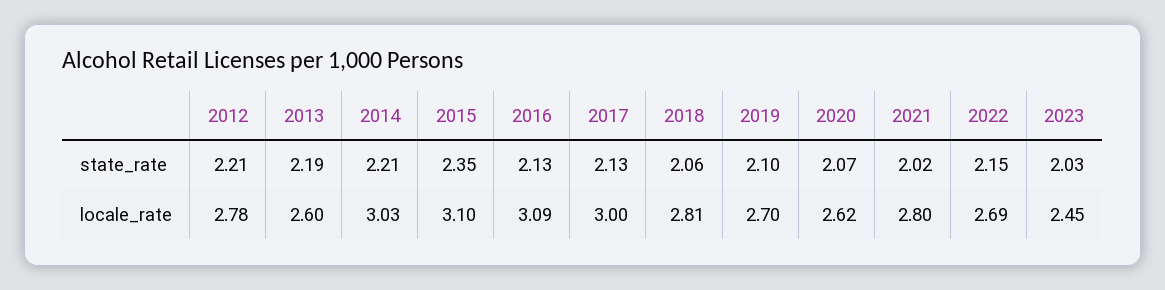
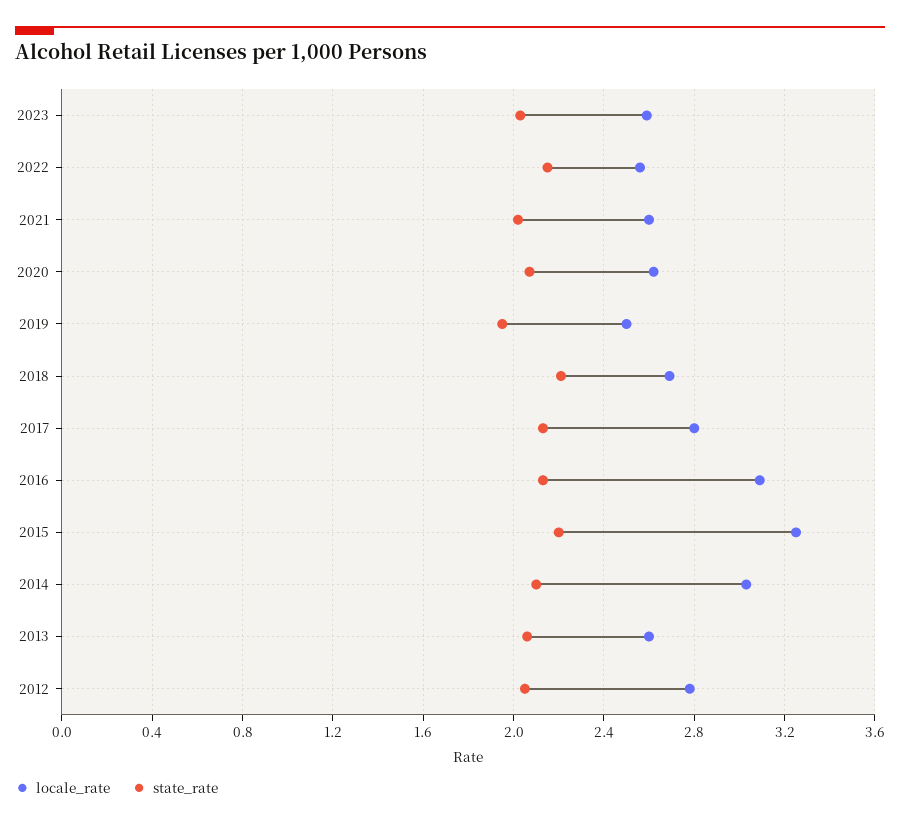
state_rate, 2012: 2.21 -> 2.05
state_rate, 2013: 2.19 -> 2.05
state_rate, 2014: 2.21 -> 2.1
state_rate, 2015: 2.35 -> 2.2
state_rate, 2018: 2.06 -> 2.2
state_rate, 2019: 2.1 -> 1.95
locale_rate, 2015: 3.1 -> 3.25
locale_rate, 2017: 3 -> 2.8
locale_rate, 2018: 2.81 -> 2.7
locale_rate, 2019: 2.7 -> 2.5
locale_rate, 2021: 2.8 -> 2.6
locale_rate, 2022: 2.69 -> 2.55
locale_rate, 2023: 2.45 -> 2.6

